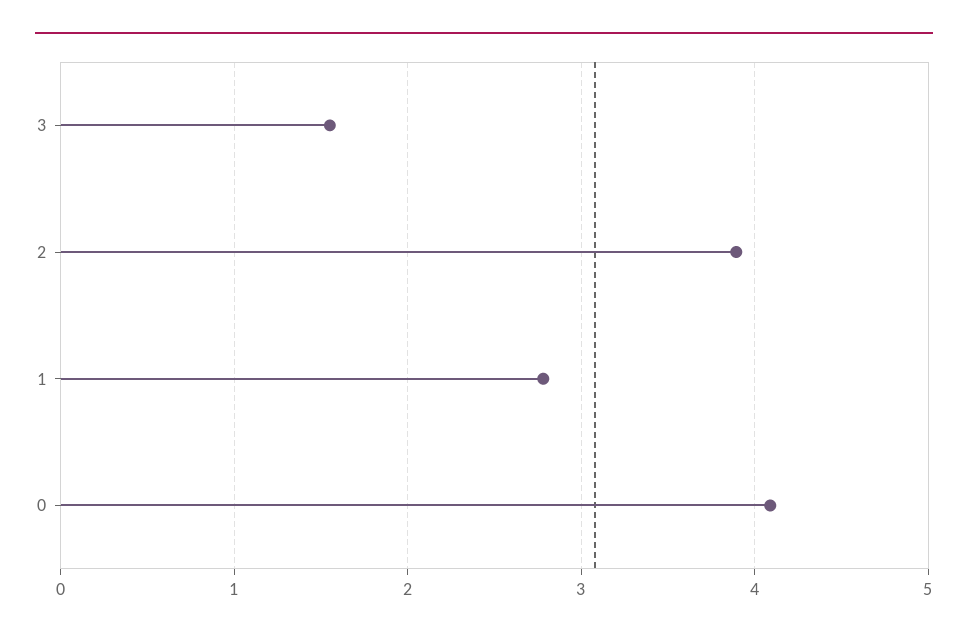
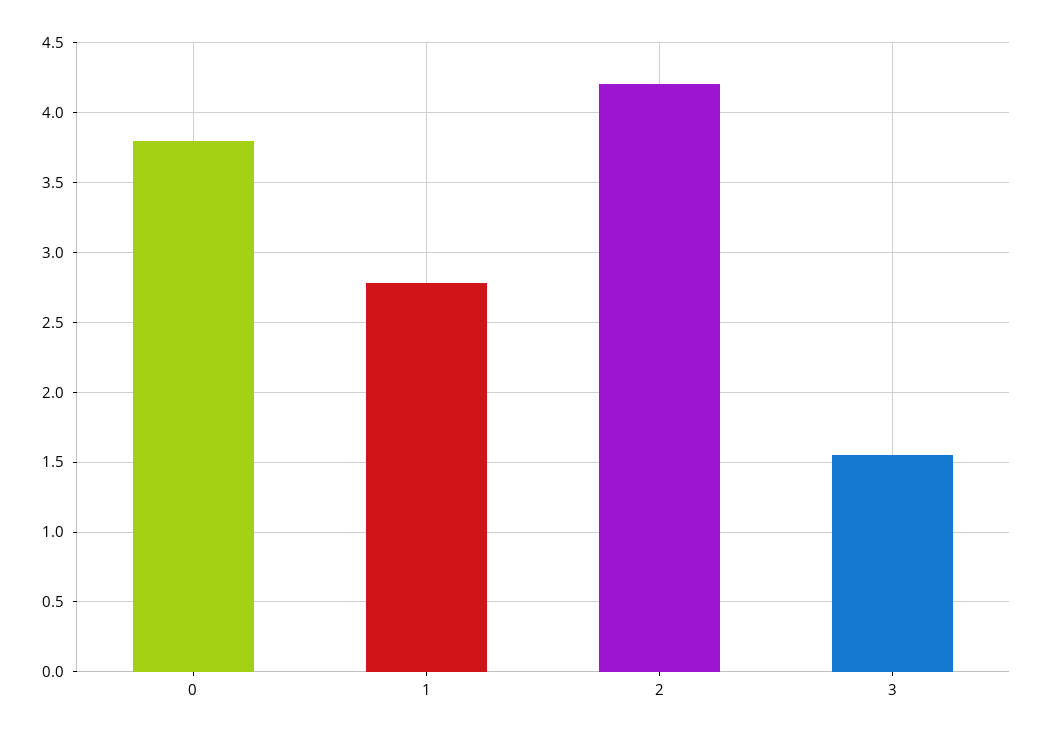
2: 3.9 -> 4.2
0: 4.1 -> 3.8

